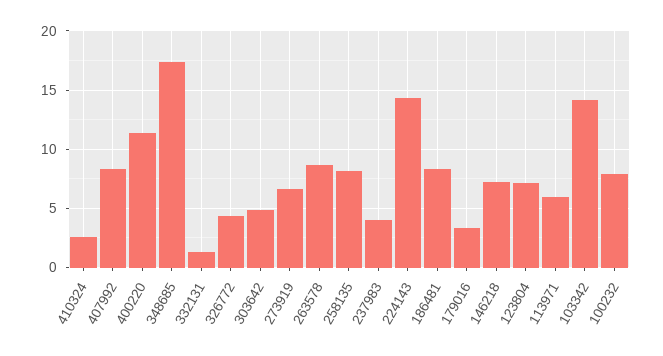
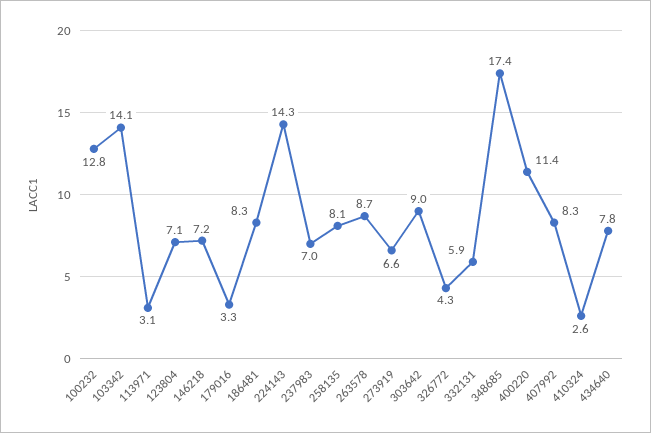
332131: 1 -> 5.9
303642: 5 -> 9
237983: 4 -> 7
113971: 6 -> 3.1
100232: 8 -> 12.8
434640: none -> 7.8

